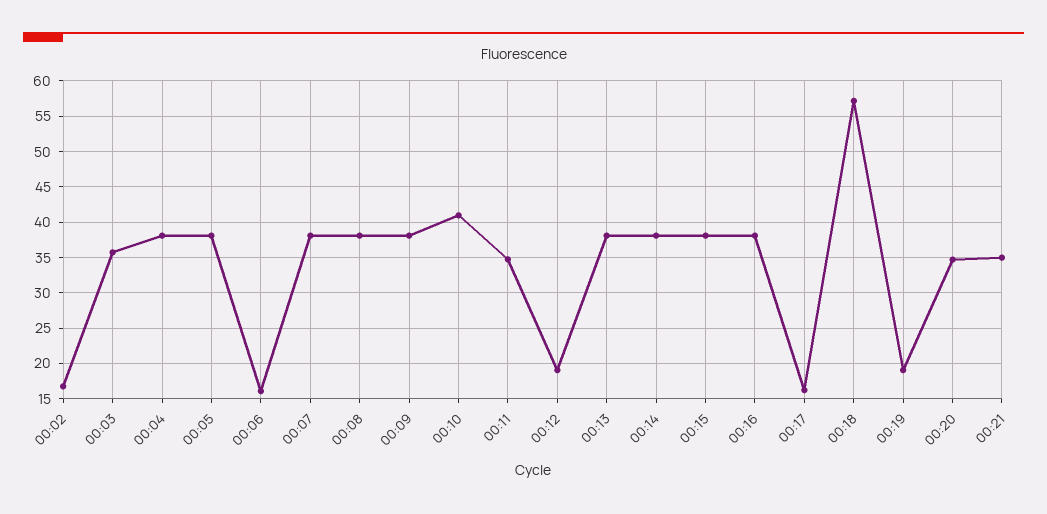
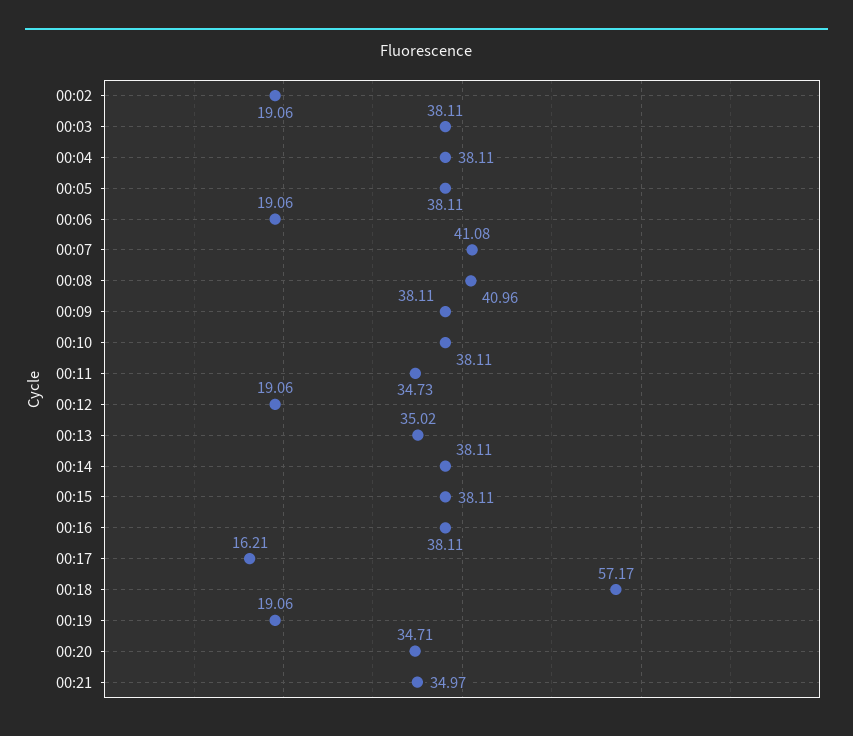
00:02: 17 -> 19.06
00:03: 36 -> 38.11
00:06: 16 -> 19.06
00:07: 38 -> 41.08
00:08: 38 -> 40.96
00:10: 41 -> 38.11
00:13: 38 -> 35.02

